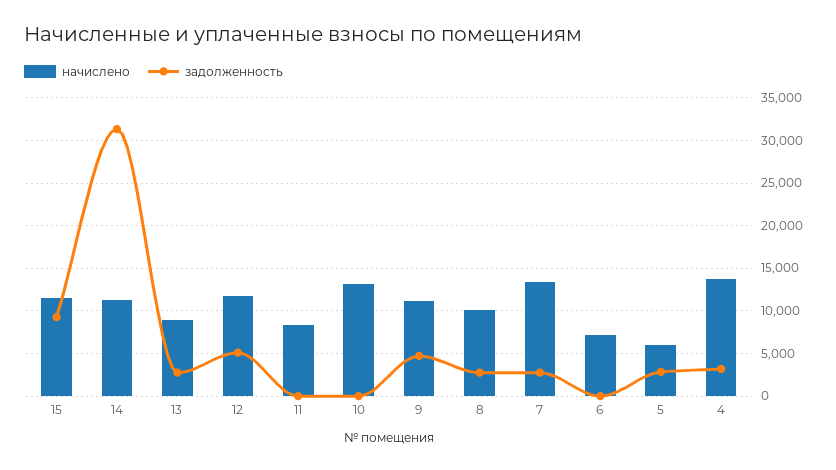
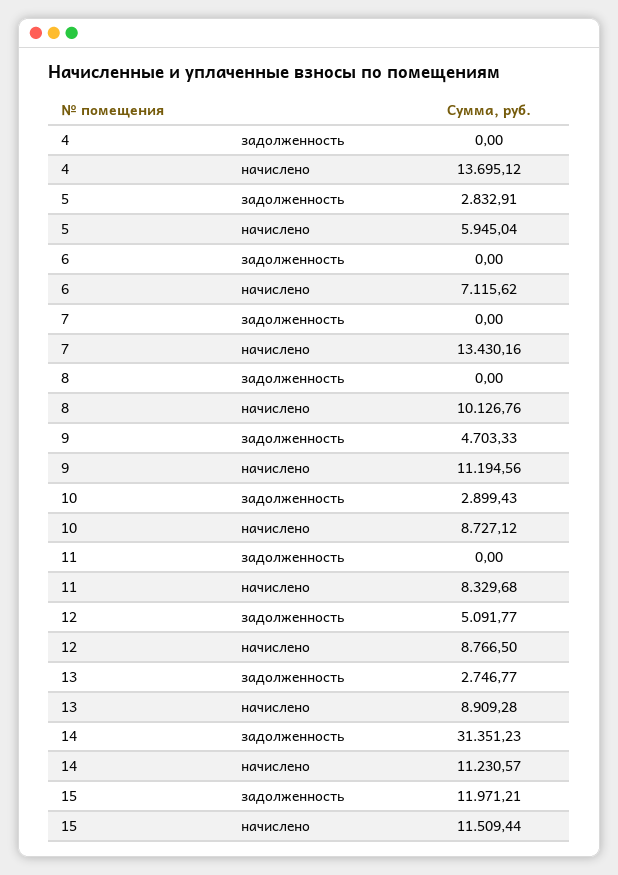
задолженность, 15: 9000 -> 11971.21
начислено, 12: 12000 -> 8766.5
начислено, 10: 13000 -> 8727.12
задолженность, 10: 0 -> 2899.43
задолженность, 8: 3000 -> 0
задолженность, 7: 3000 -> 0
задолженность, 4: 3000 -> 0

